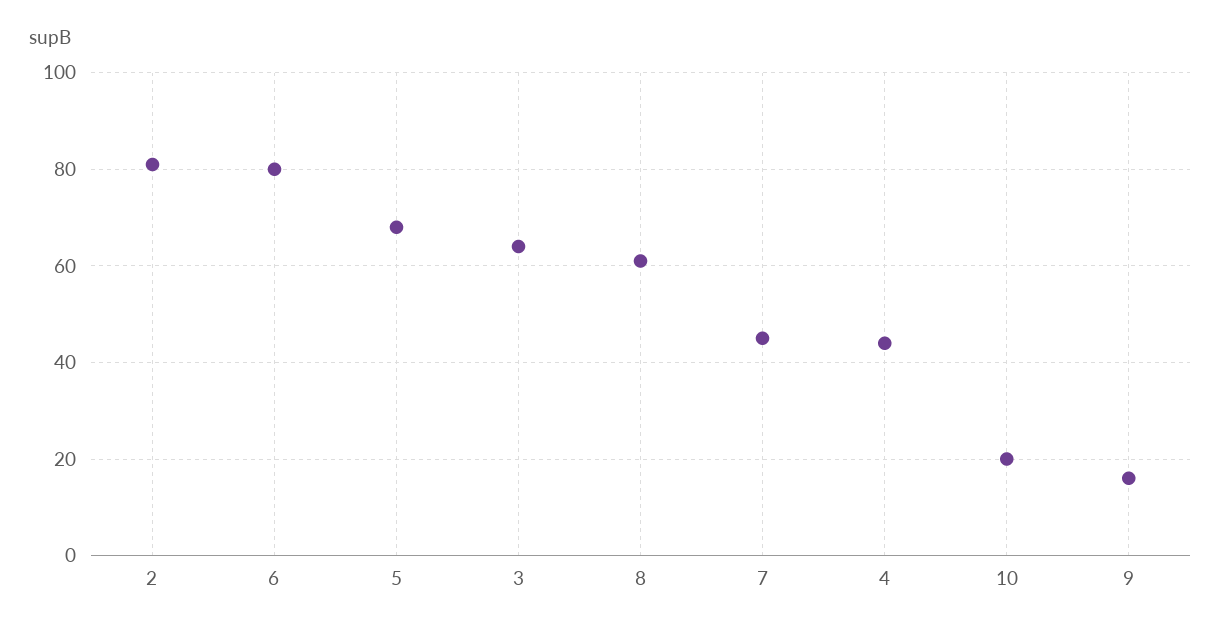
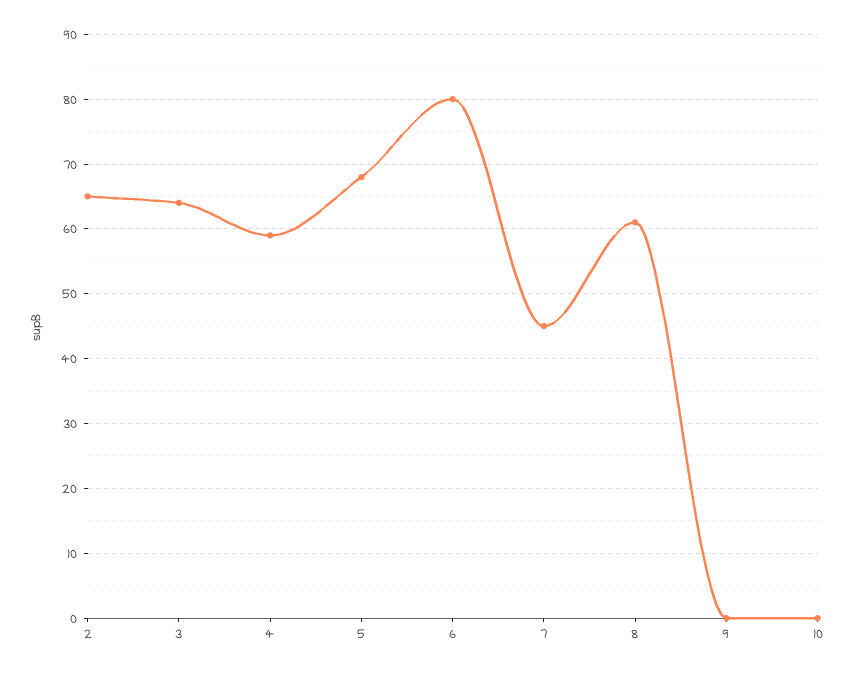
2: 80 -> 65
4: 45 -> 59
10: 20 -> 0
9: 15 -> 0

